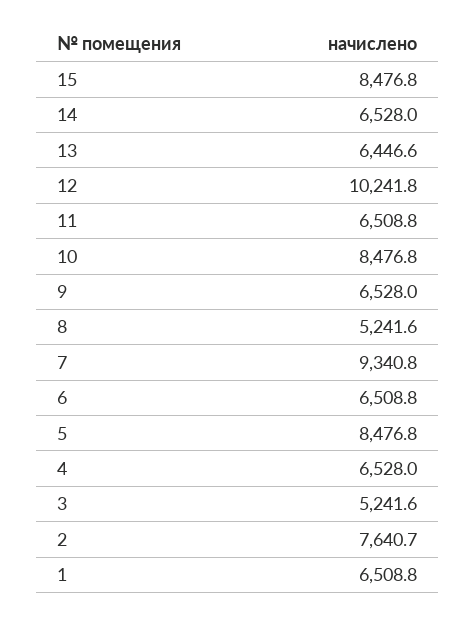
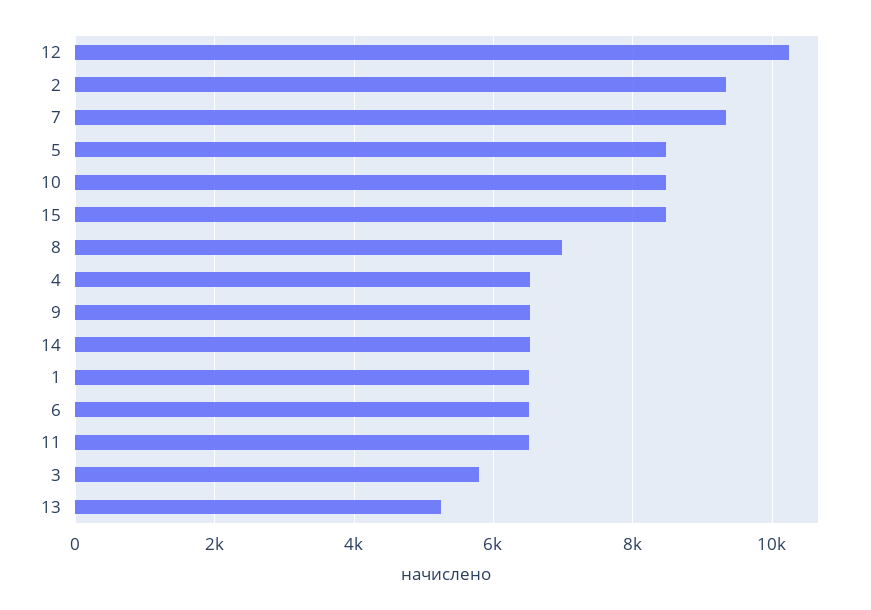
13: 6446.6 -> 5200
8: 5241.6 -> 7000
3: 5241.6 -> 5800
2: 7640.7 -> 9400

